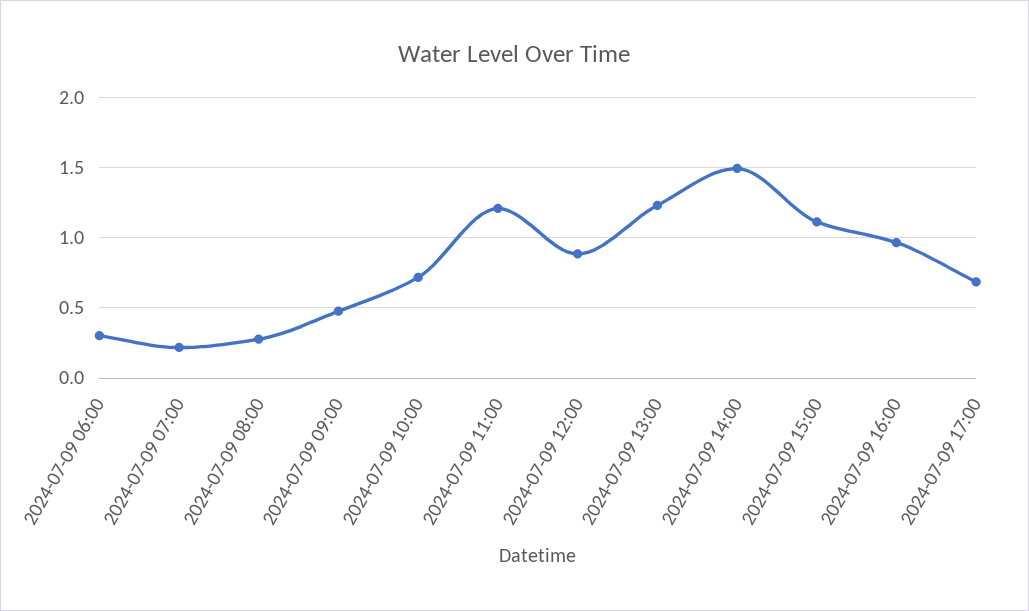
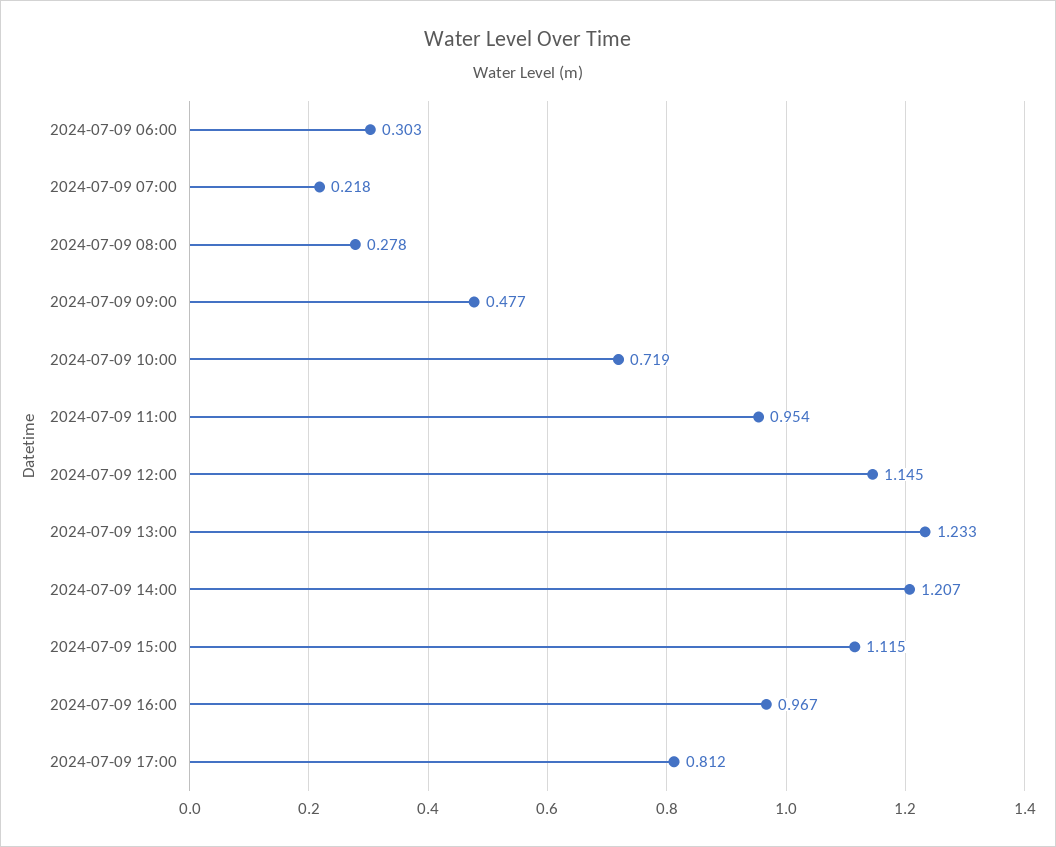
2024-07-09 11:00: 1.2 -> 0.954
2024-07-09 12:00: 0.9 -> 1.145
2024-07-09 14:00: 1.5 -> 1.207
2024-07-09 17:00: 0.7 -> 0.812

